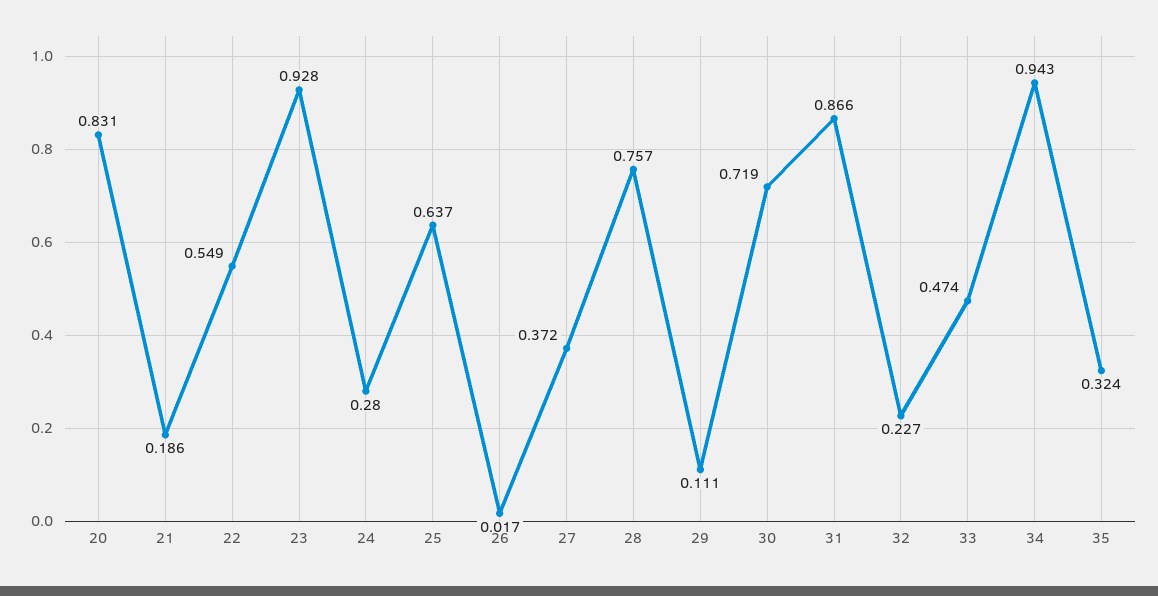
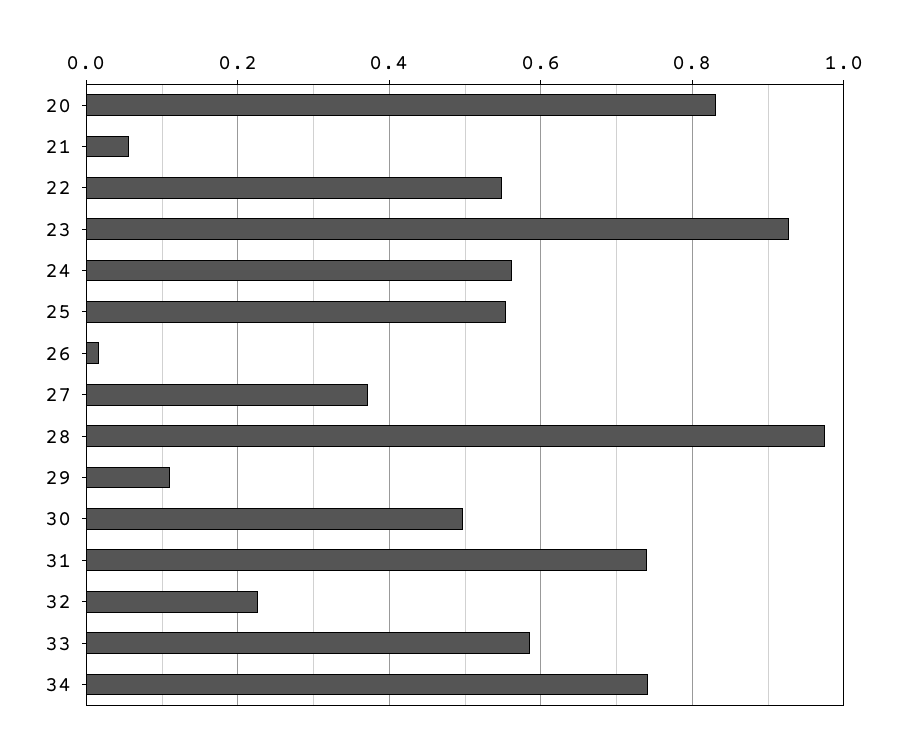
21: 0.186 -> 0.06
24: 0.28 -> 0.56
25: 0.637 -> 0.56
28: 0.757 -> 0.98
30: 0.719 -> 0.5
31: 0.866 -> 0.74
33: 0.474 -> 0.58
34: 0.943 -> 0.74
35: 0.324 -> none

